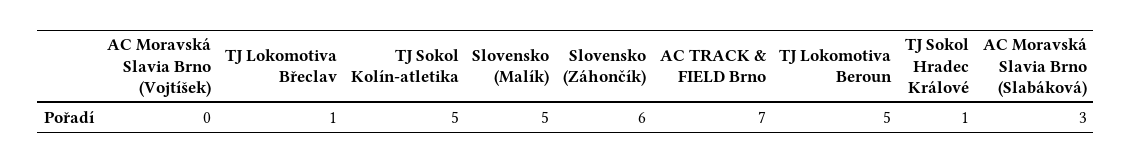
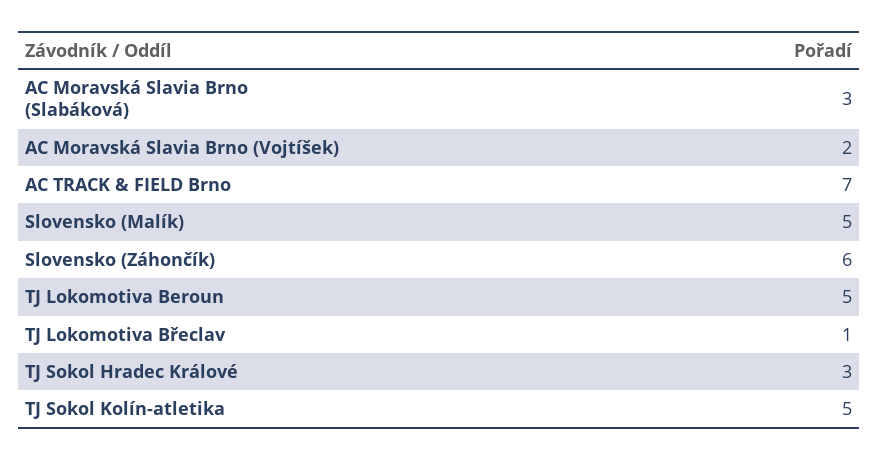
AC Moravská Slavia Brno (Vojtíšek): 0 -> 2
TJ Sokol Hradec Králové: 1 -> 3

